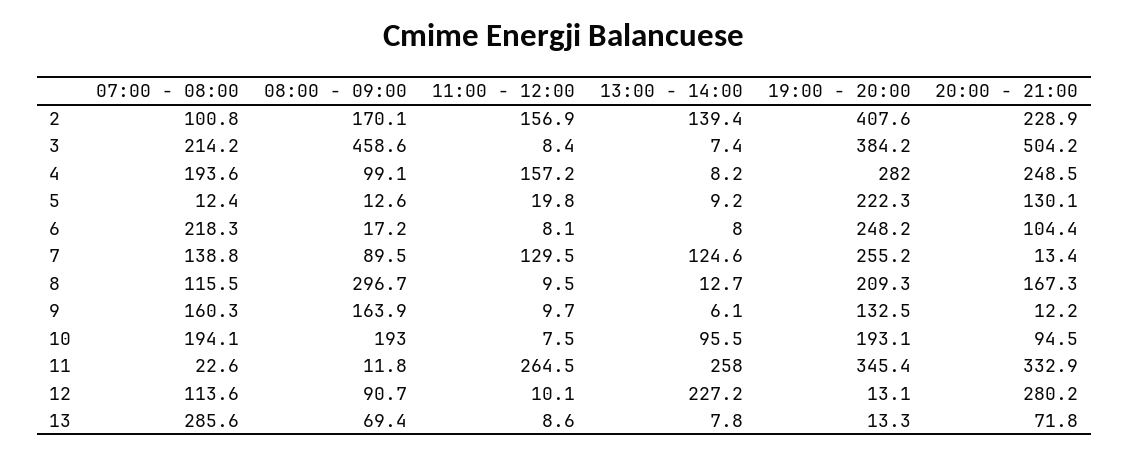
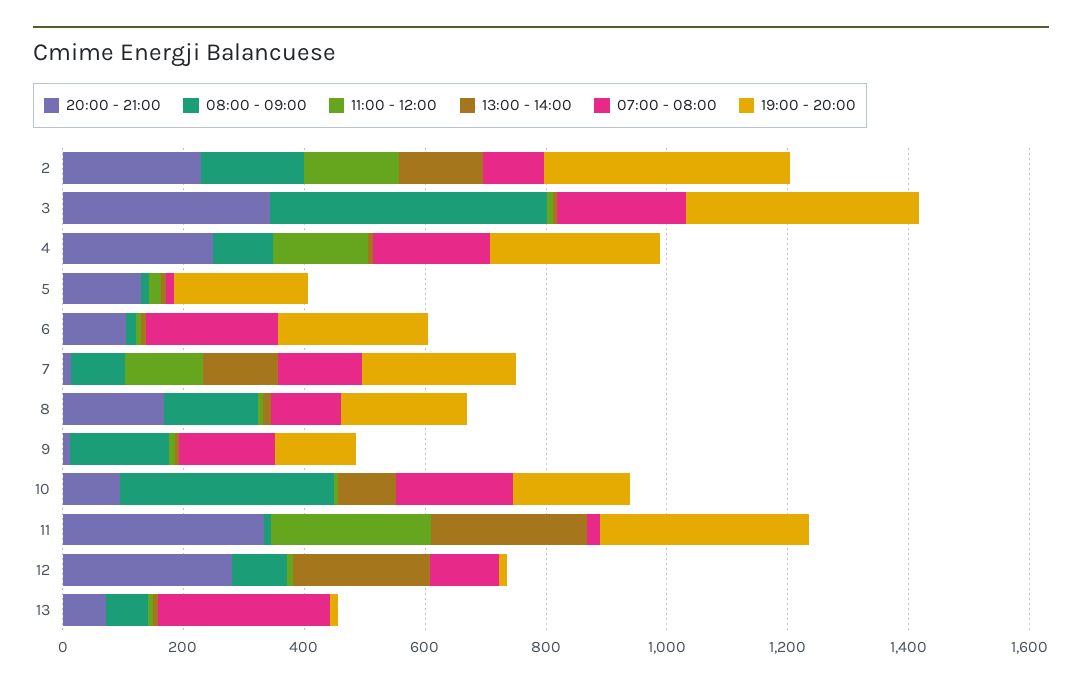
20:00 - 21:00, 3: 504.2 -> 350
08:00 - 09:00, 8: 296.7 -> 150
08:00 - 09:00, 10: 193 -> 350

